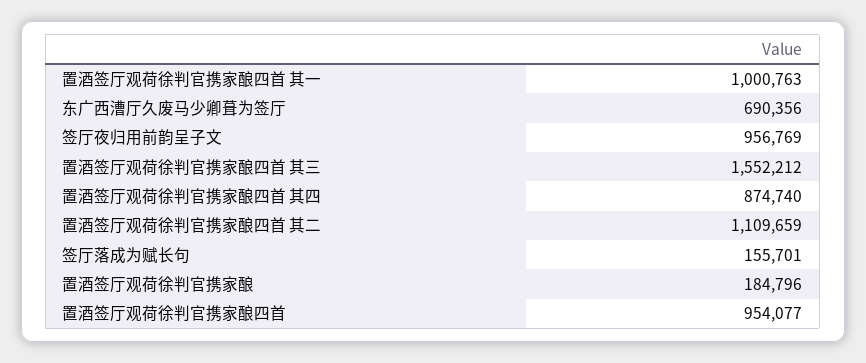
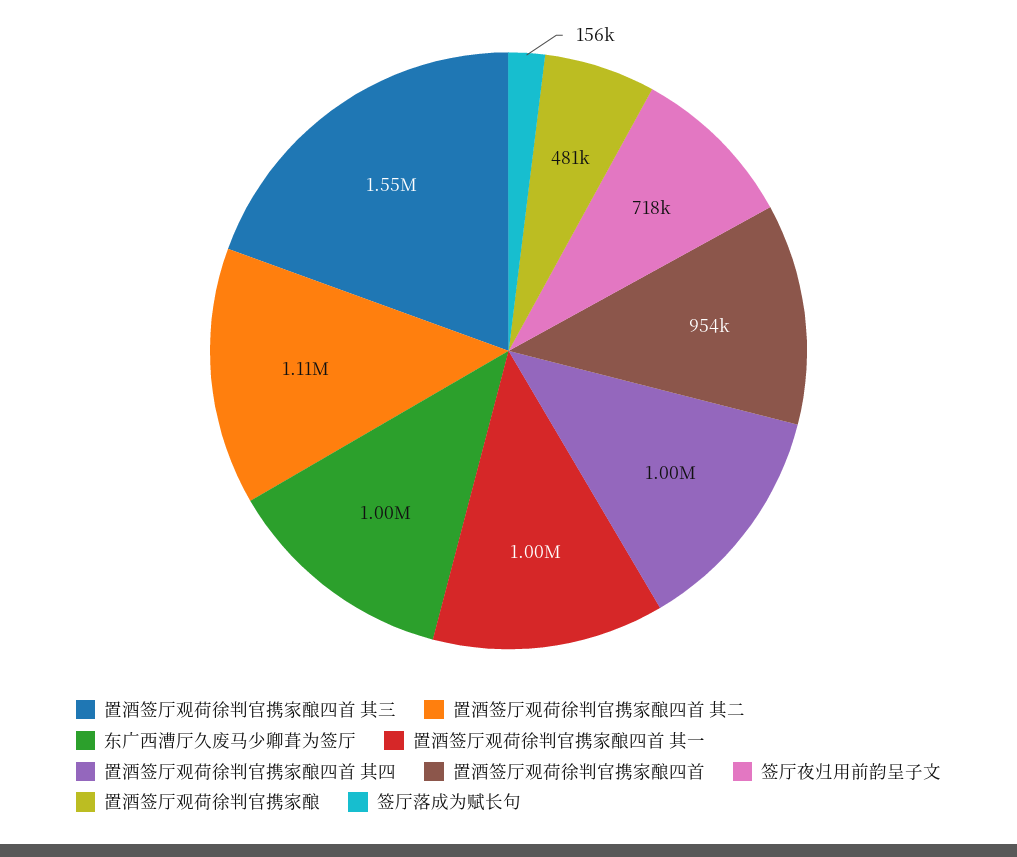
东广西漕厅久废马少卿葺为签厅: 690356 -> 1000000
签厅夜归用前韵呈子文: 956769 -> 718000
置酒签厅观荷徐判官携家酿四首 其四: 874740 -> 1000000
置酒签厅观荷徐判官携家酿: 184796 -> 481000

